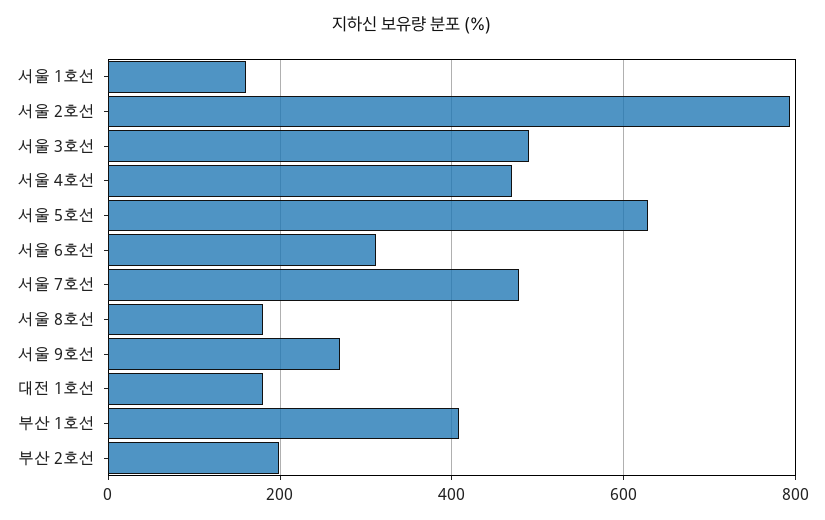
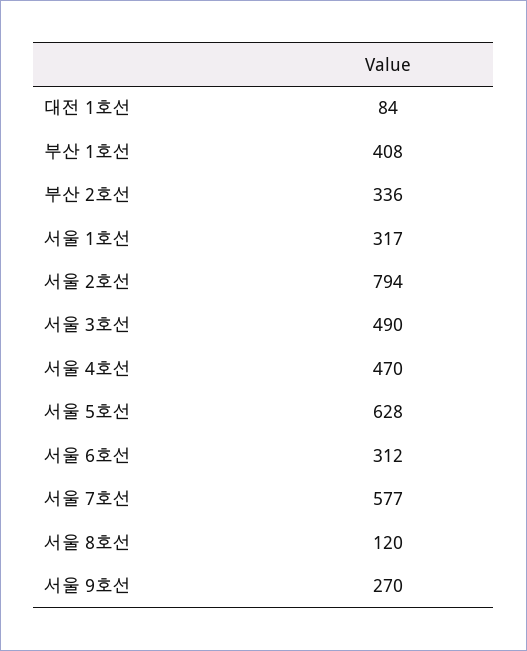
서울 1호선: 160 -> 317
서울 7호선: 480 -> 577
서울 8호선: 180 -> 120
대전 1호선: 180 -> 84
부산 2호선: 200 -> 336

